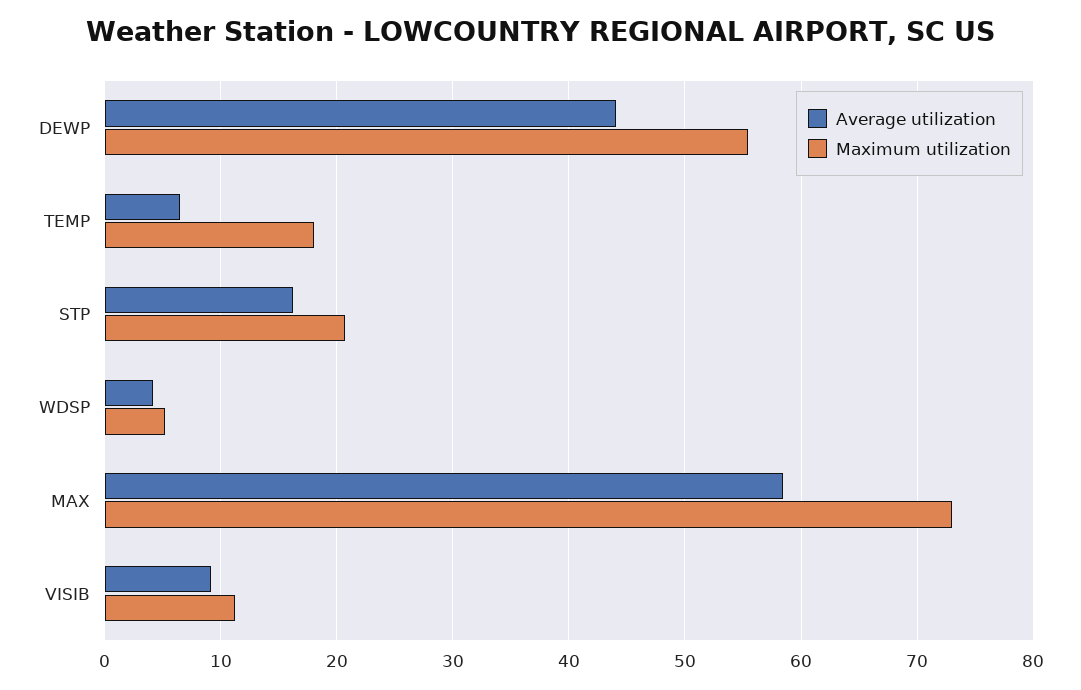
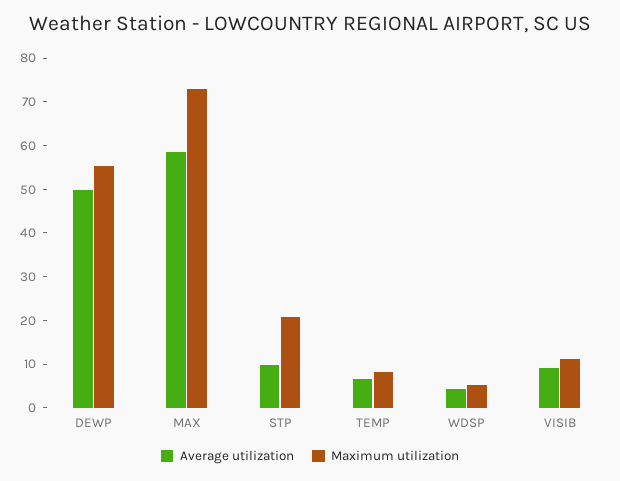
Average utilization, DEWP: 44 -> 50
Maximum utilization, TEMP: 18 -> 8
Average utilization, STP: 16 -> 10

